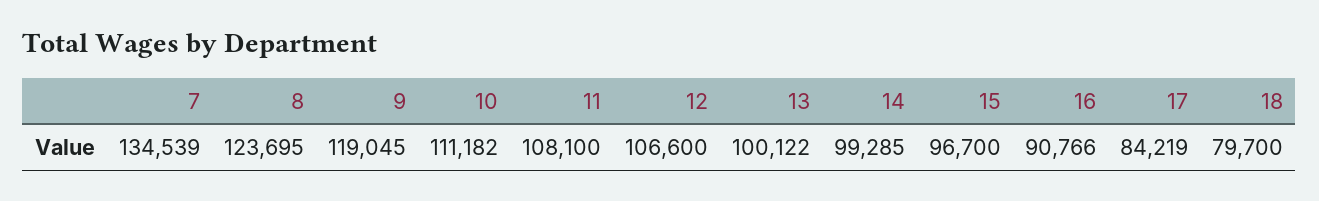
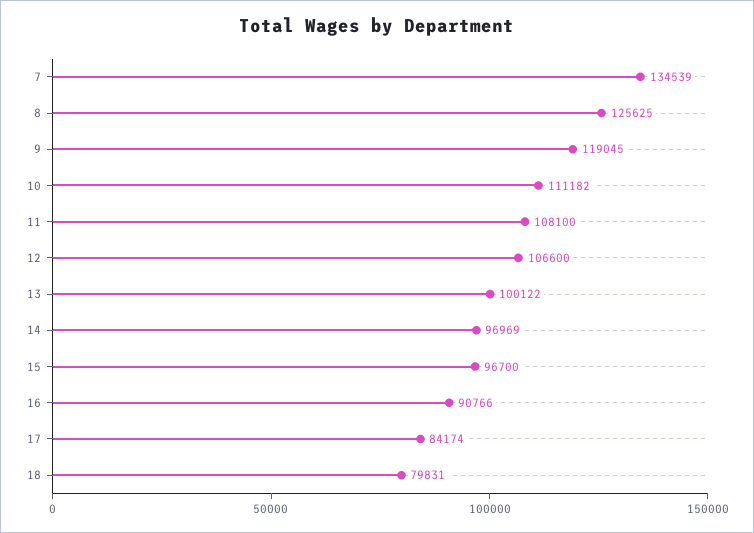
8: 123695 -> 125625
14: 99285 -> 96969
17: 84219 -> 84174
18: 79700 -> 79831

